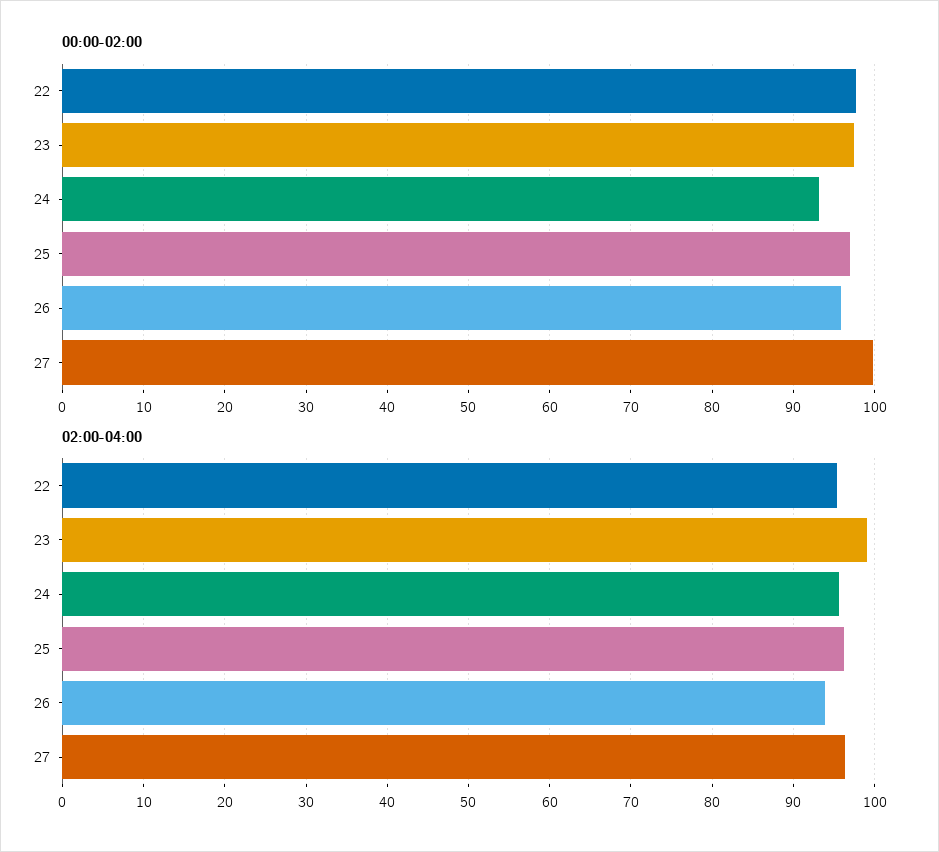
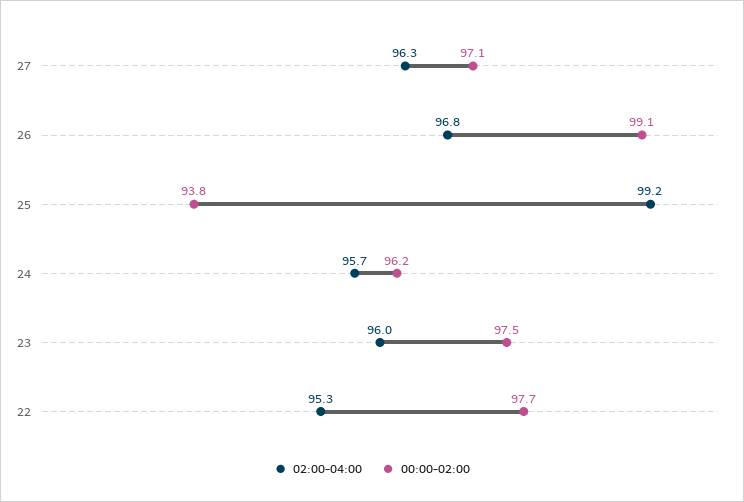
00:00-02:00, 24: 93 -> 96.2
00:00-02:00, 25: 97 -> 93.8
00:00-02:00, 26: 96 -> 99.1
00:00-02:00, 27: 100 -> 97.1
02:00-04:00, 23: 99 -> 96
02:00-04:00, 25: 96 -> 99.2
02:00-04:00, 26: 94 -> 96.8

